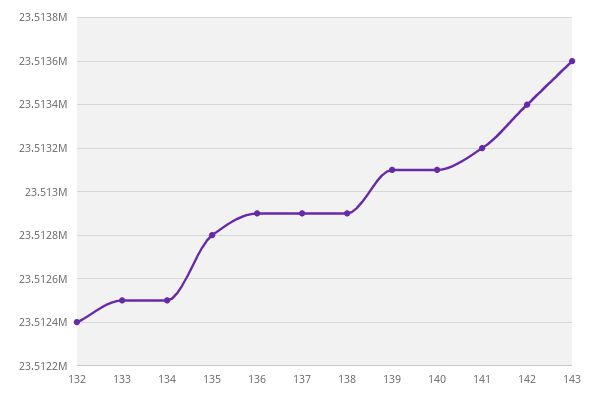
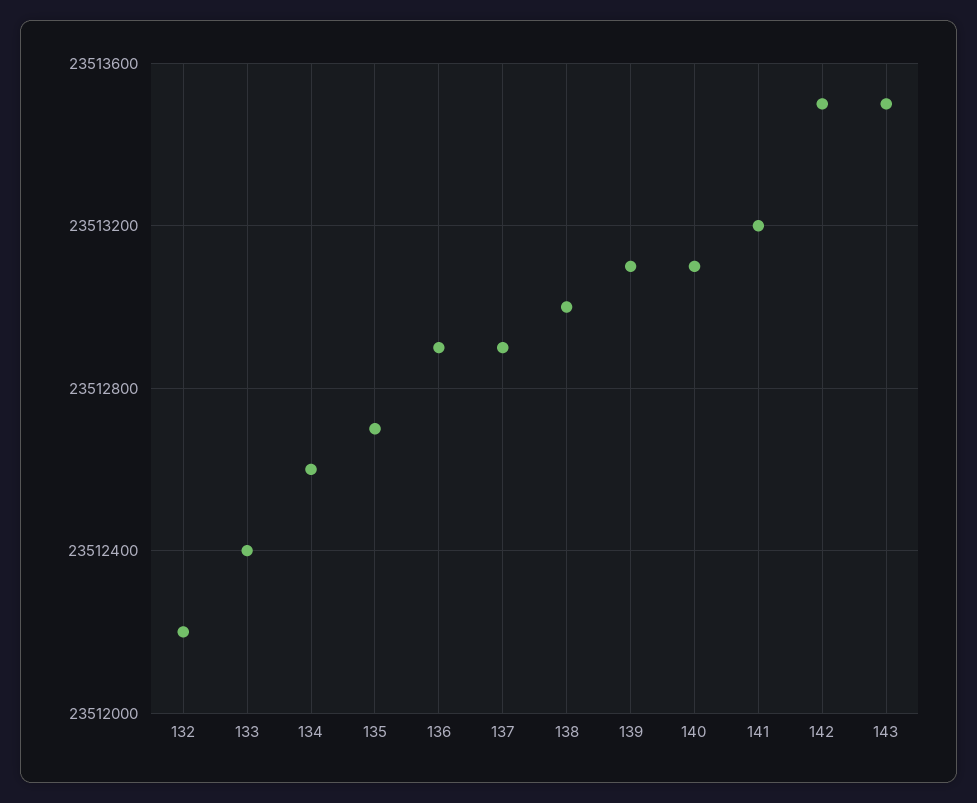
132: 23512400 -> 23512200
133: 23512500 -> 23512400
134: 23512500 -> 23512600
135: 23512800 -> 23512700
138: 23512900 -> 23513000
142: 23513400 -> 23513500
143: 23513600 -> 23513500

